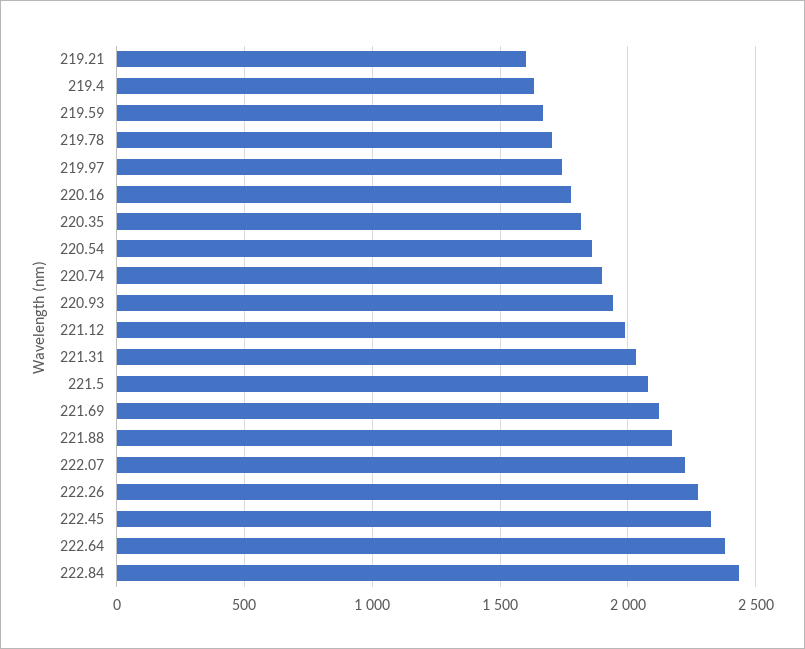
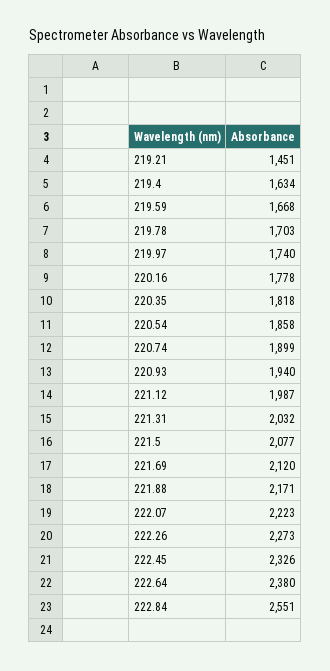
219.21: 1600 -> 1451
222.84: 2450 -> 2551

